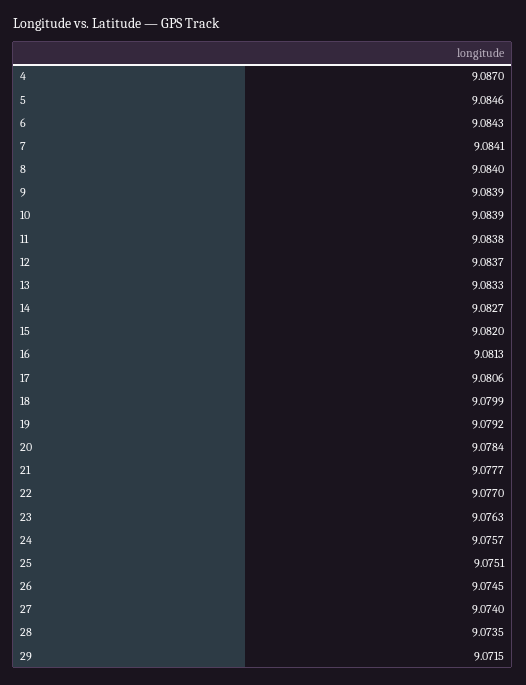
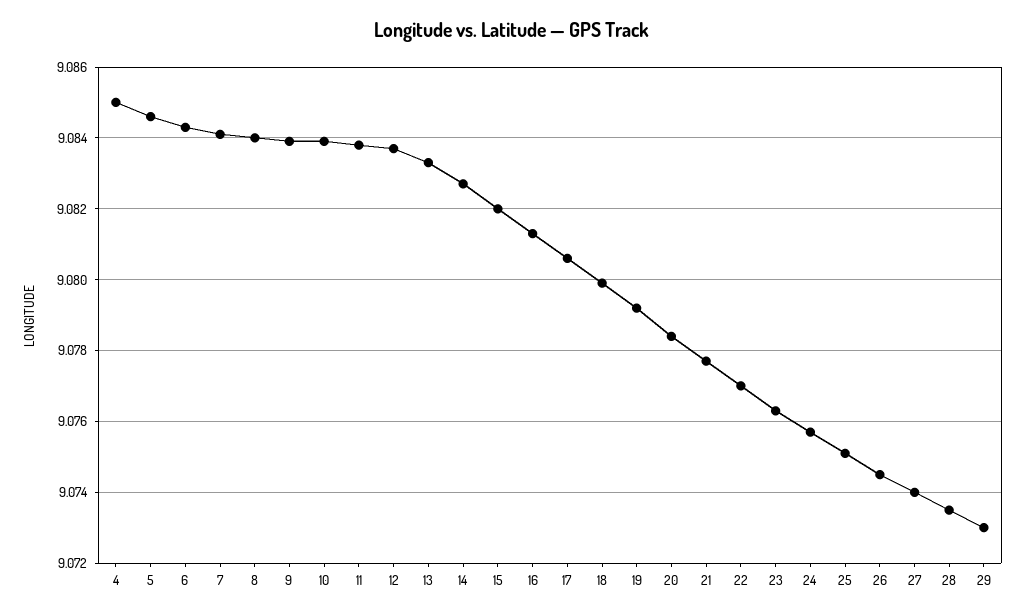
4: 9.087 -> 9.085
29: 9.0715 -> 9.073

